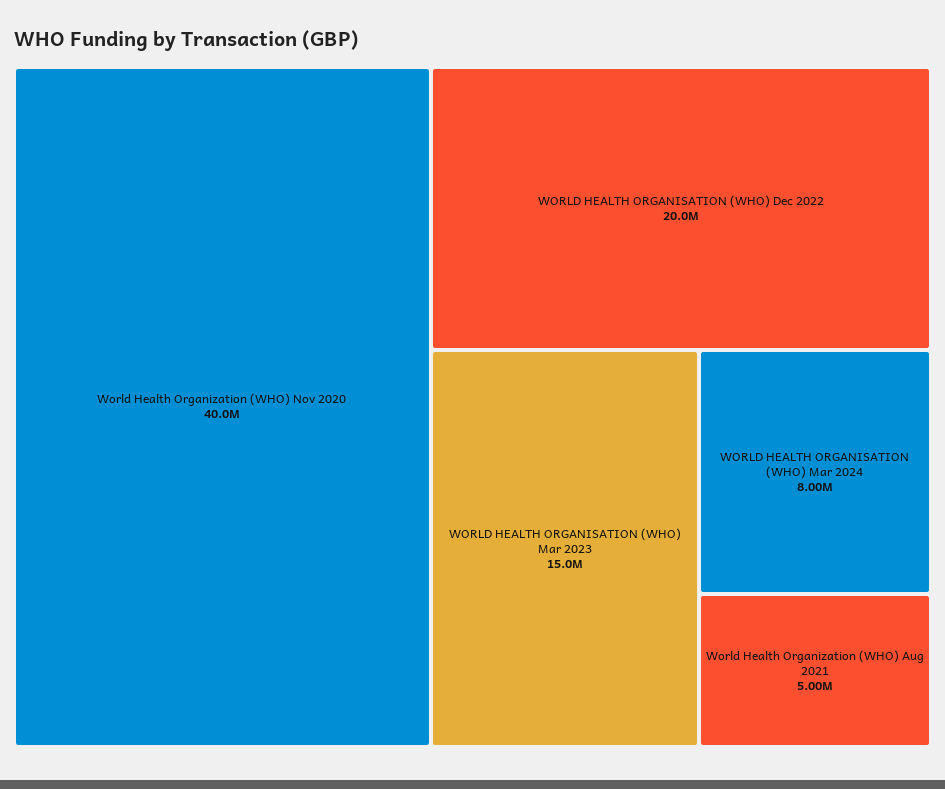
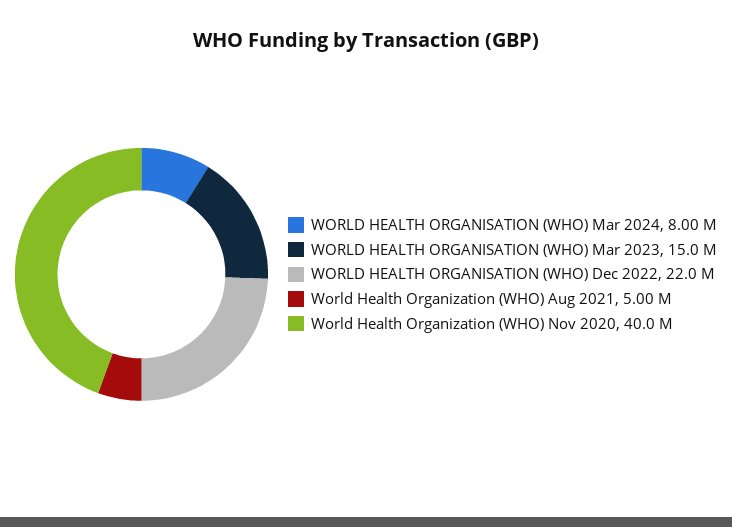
WORLD HEALTH ORGANISATION (WHO) Dec 2022: 20000000 -> 22000000

